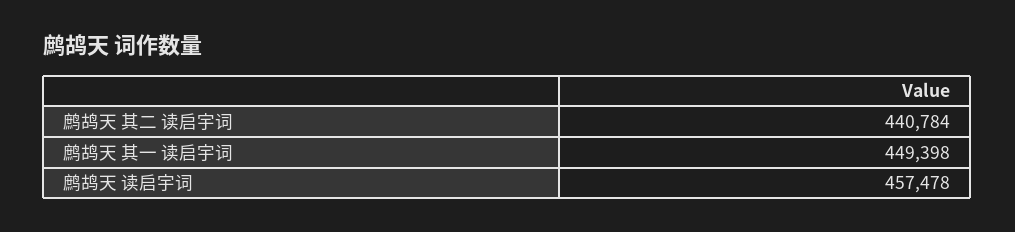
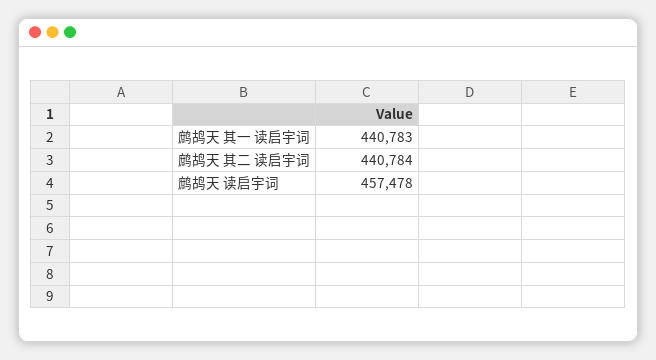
鹧鸪天 其一 读启宇词: 449398 -> 440783

